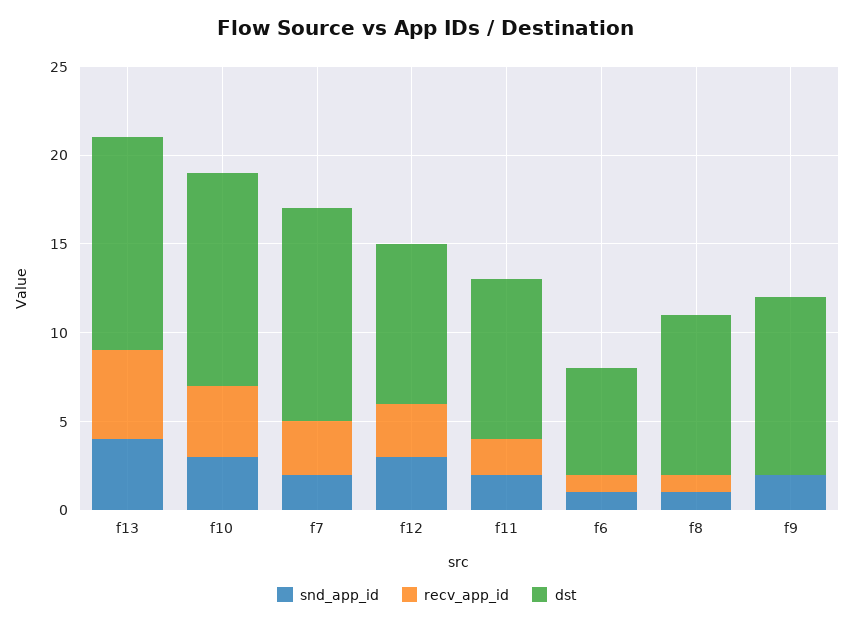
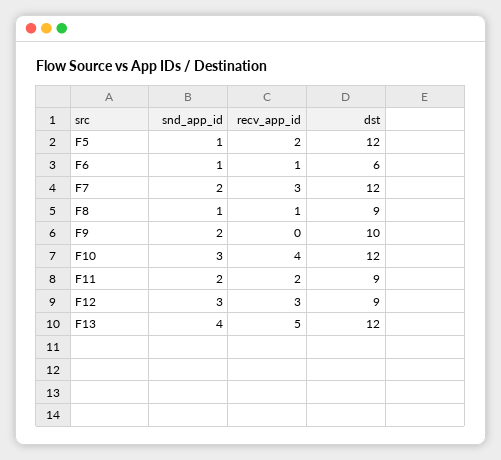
snd_app_id, F5: none -> 1
recv_app_id, F5: none -> 2
dst, F5: none -> 12

